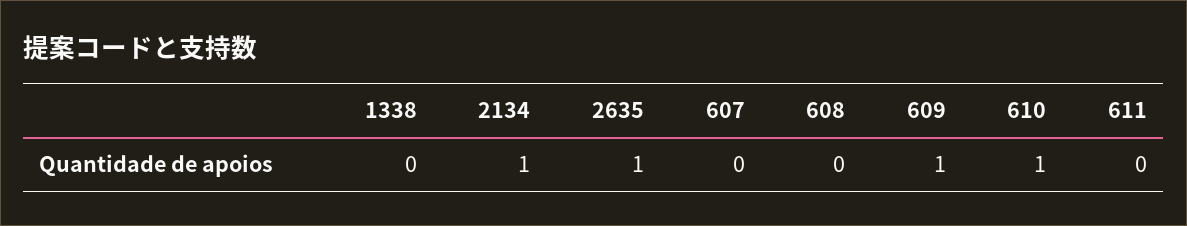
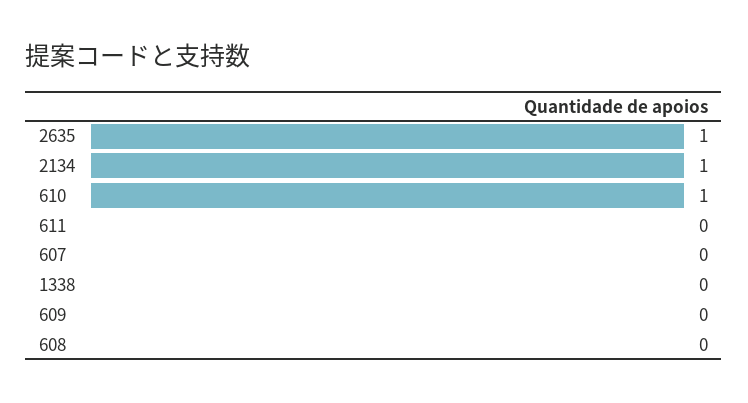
609: 1 -> 0

